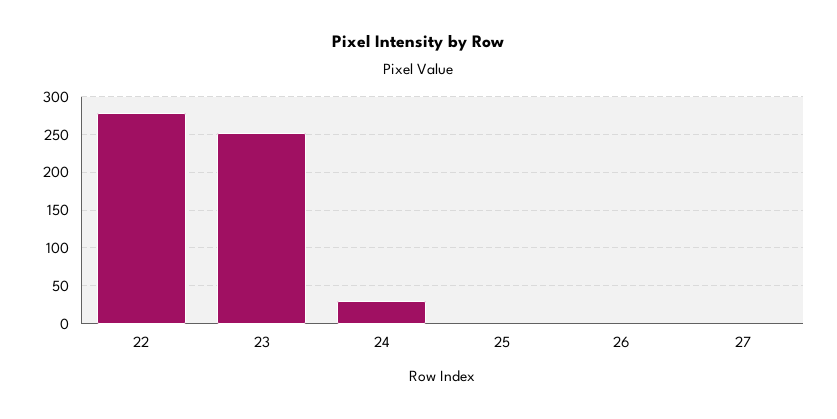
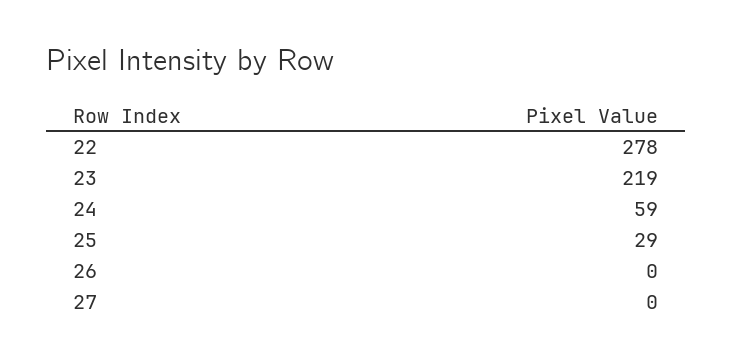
23: 250 -> 219
24: 30 -> 59
25: 0 -> 29

